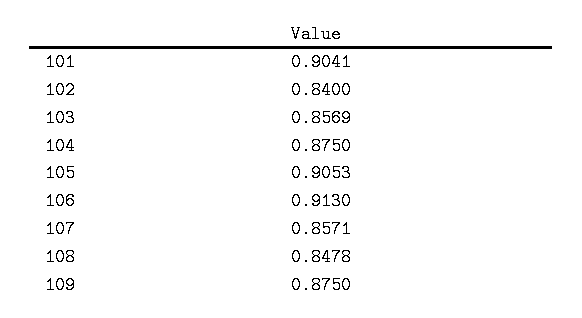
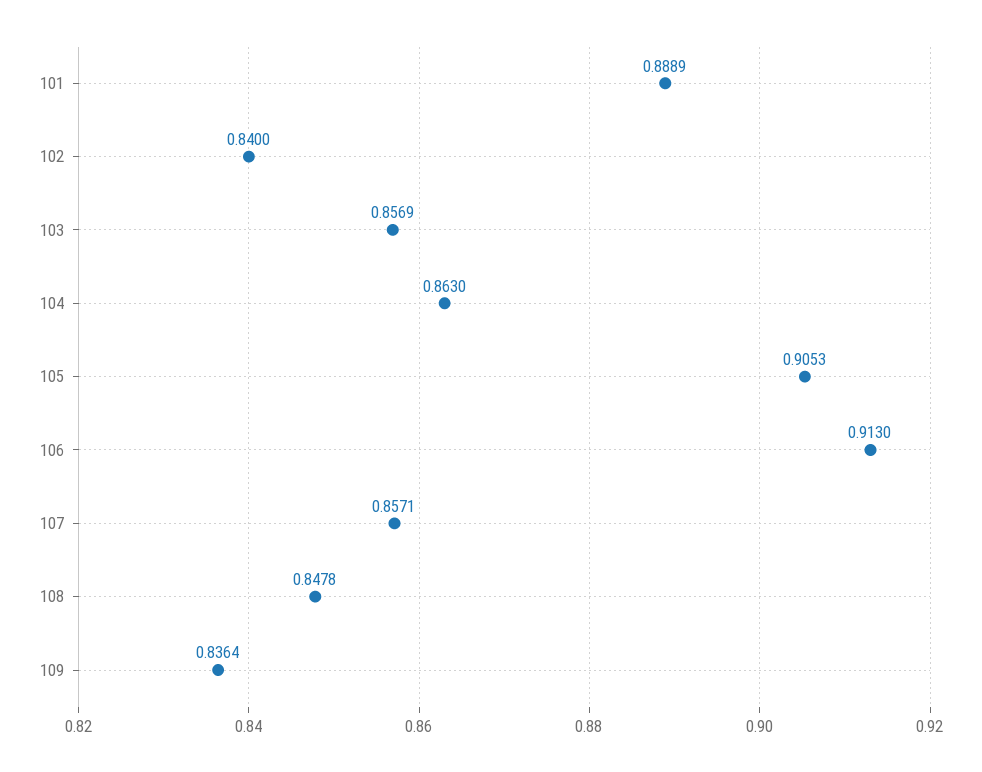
101: 0.9041 -> 0.8889
104: 0.875 -> 0.863
109: 0.875 -> 0.8364

